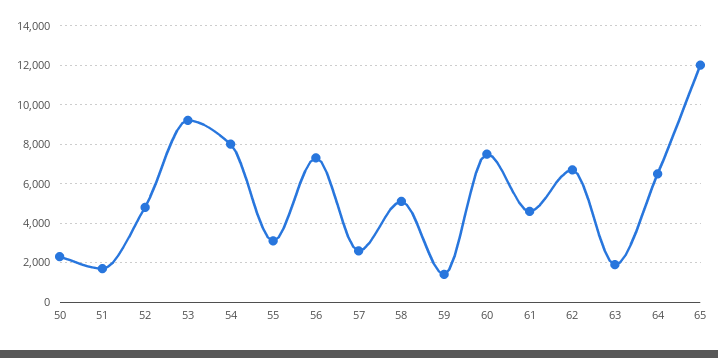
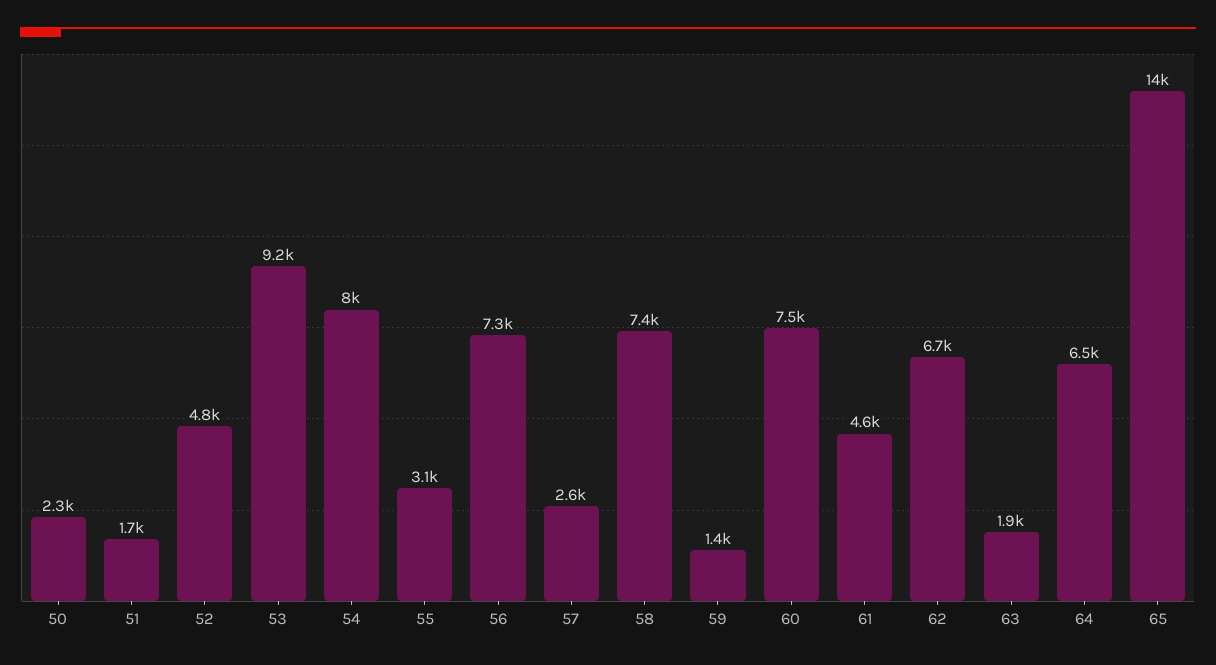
58: 5000 -> 7400
65: 12000 -> 14000

